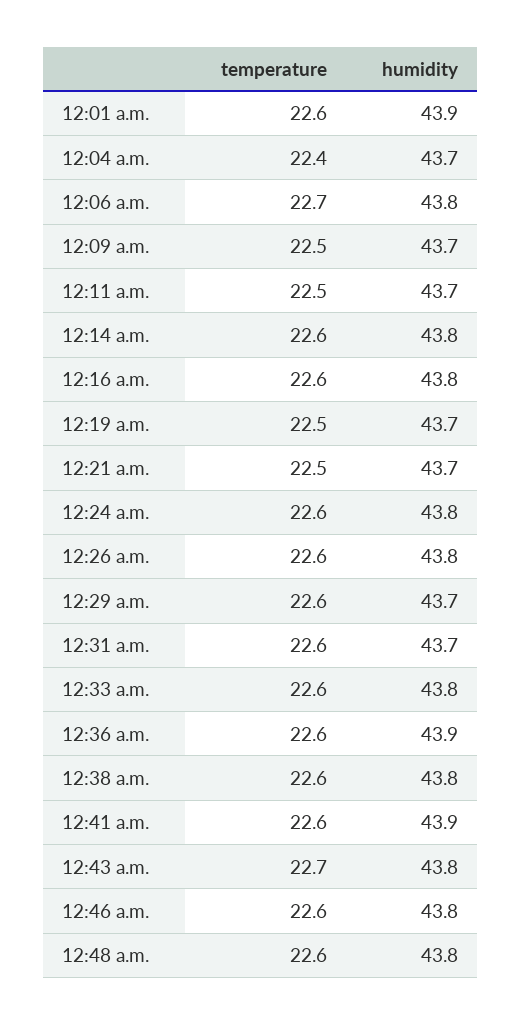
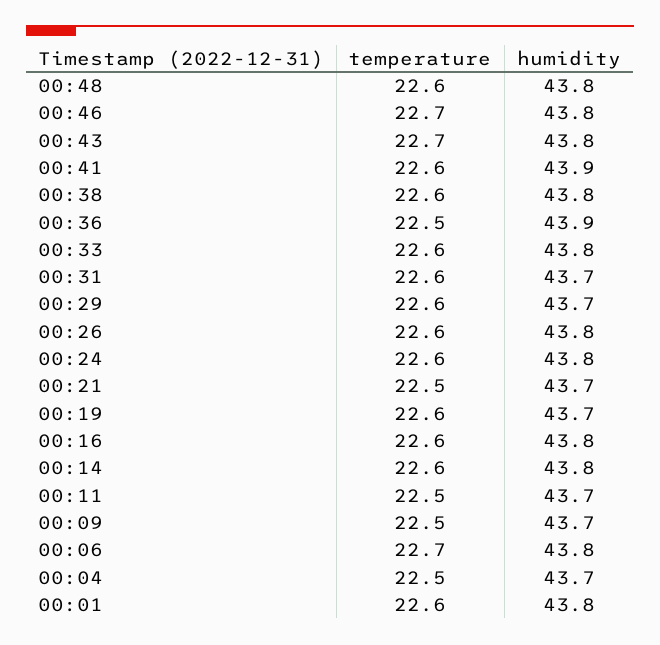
humidity, 12:01 a.m.: 43.9 -> 43.8
temperature, 12:04 a.m.: 22.4 -> 22.5
temperature, 12:19 a.m.: 22.5 -> 22.6
temperature, 12:36 a.m.: 22.6 -> 22.5
temperature, 12:46 a.m.: 22.6 -> 22.7

